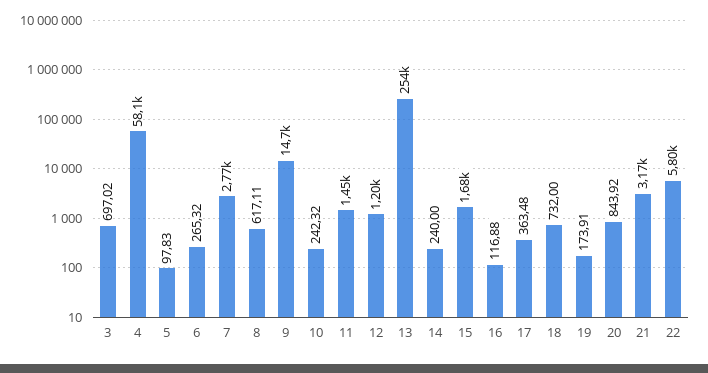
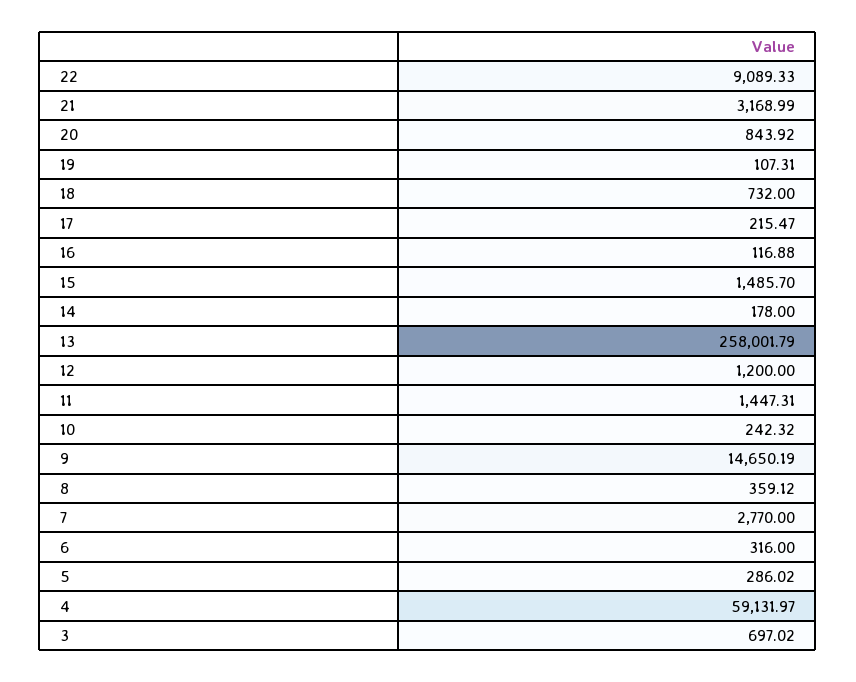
4: 58100 -> 59131.97
5: 97.83 -> 286.02
6: 265.32 -> 316
8: 617.11 -> 359.12
13: 254000 -> 258001.79
14: 240 -> 178
15: 1680 -> 1485.7
17: 363.48 -> 215.47
19: 173.91 -> 107.31
22: 5800 -> 9089.33

